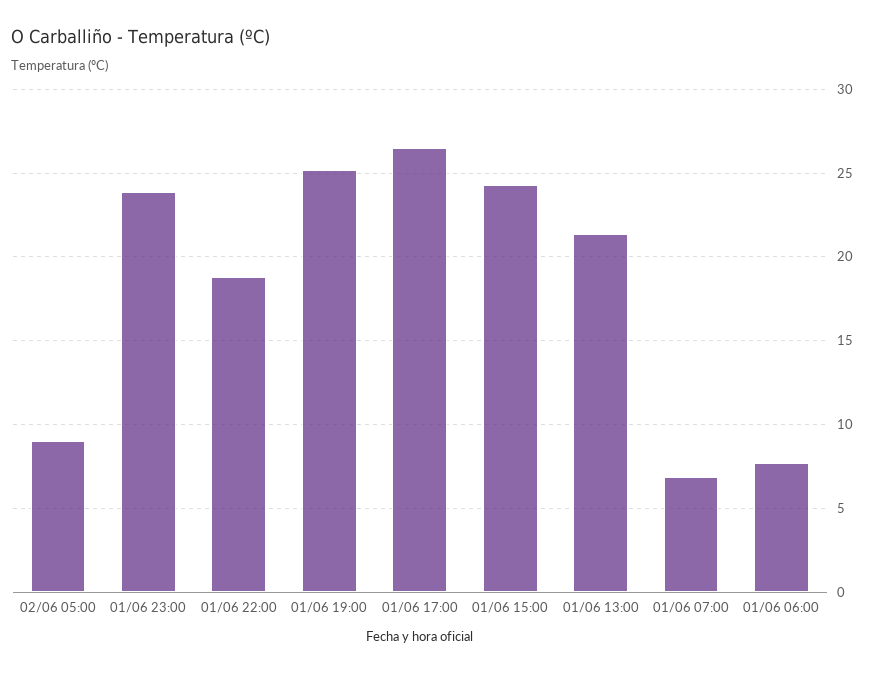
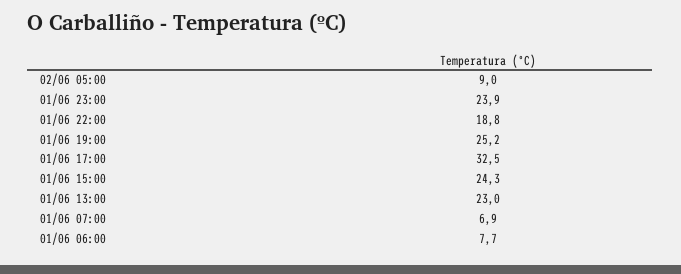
01/06 17:00: 26.5 -> 32.5
01/06 13:00: 21.5 -> 23

